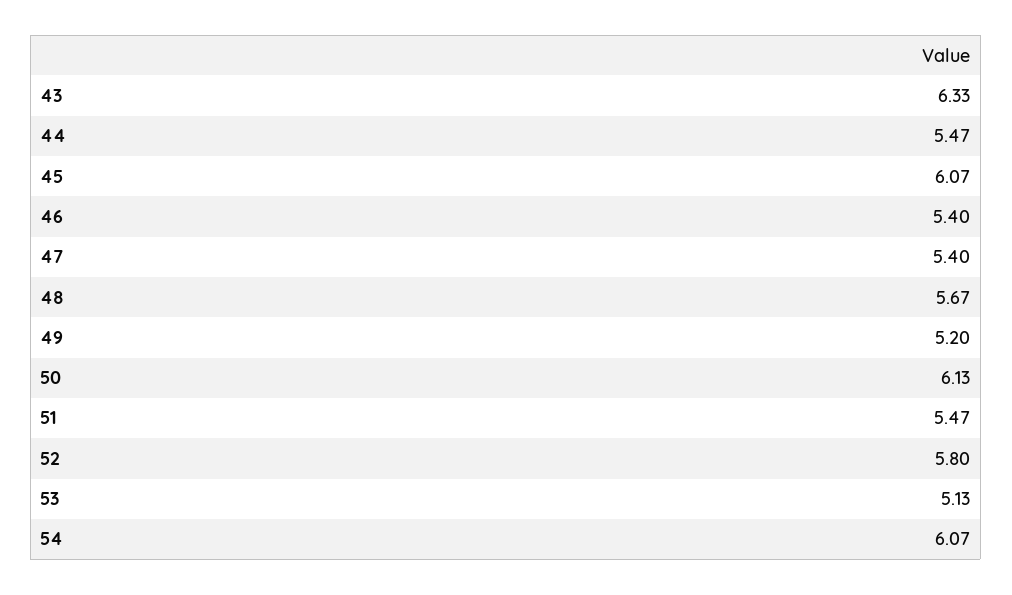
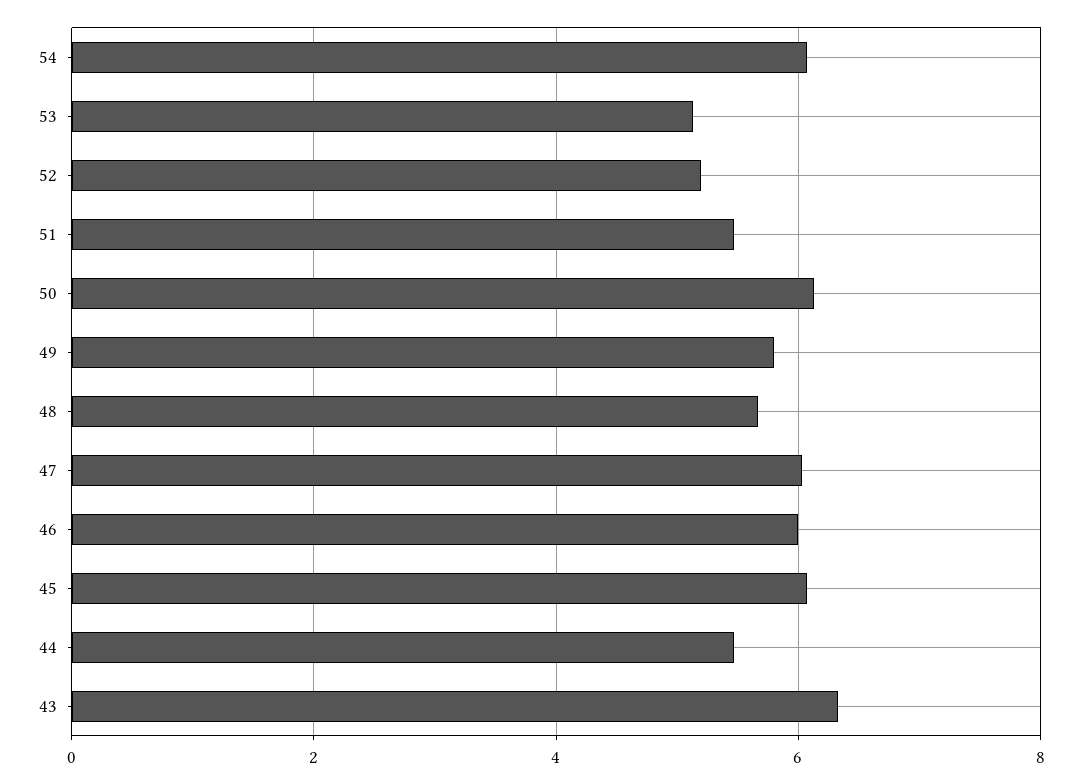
46: 5.4 -> 6
47: 5.4 -> 6
49: 5.2 -> 5.8
52: 5.8 -> 5.2

